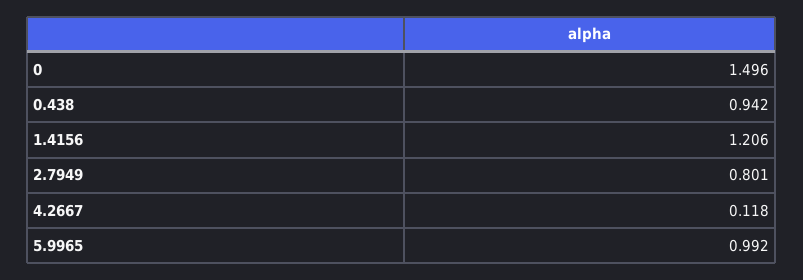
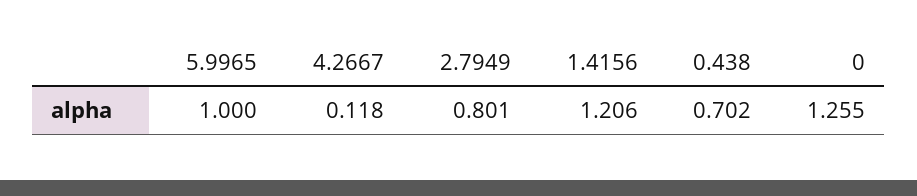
0: 1.496 -> 1.255
0.438: 0.942 -> 0.702
5.9965: 0.992 -> 1

